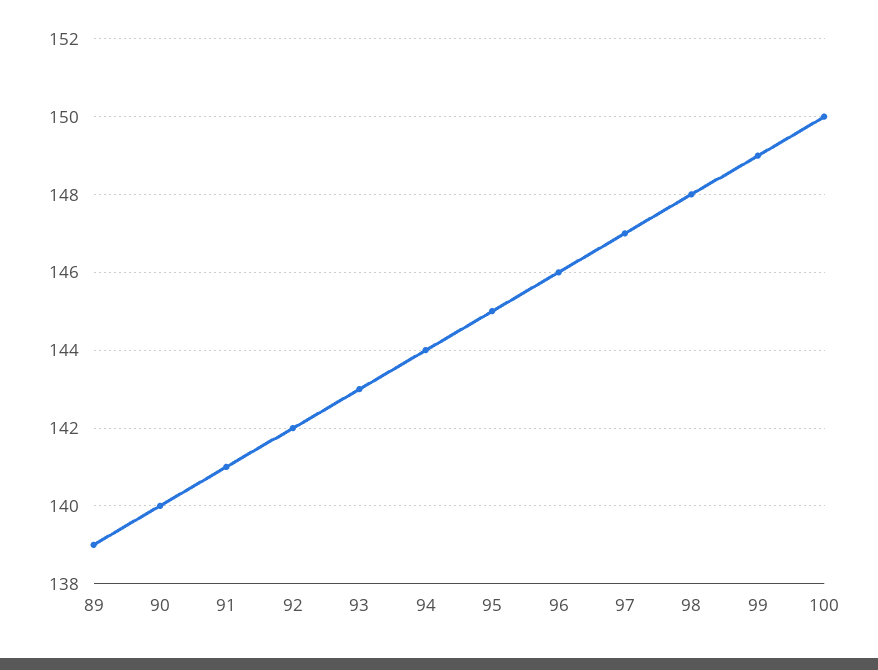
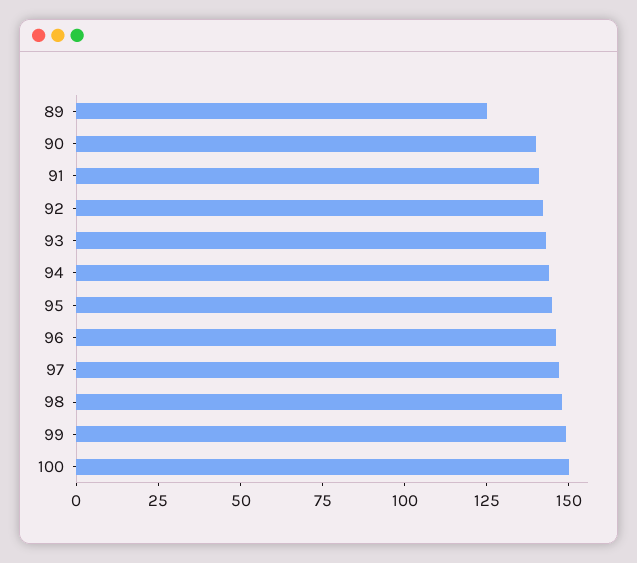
89: 139 -> 125

